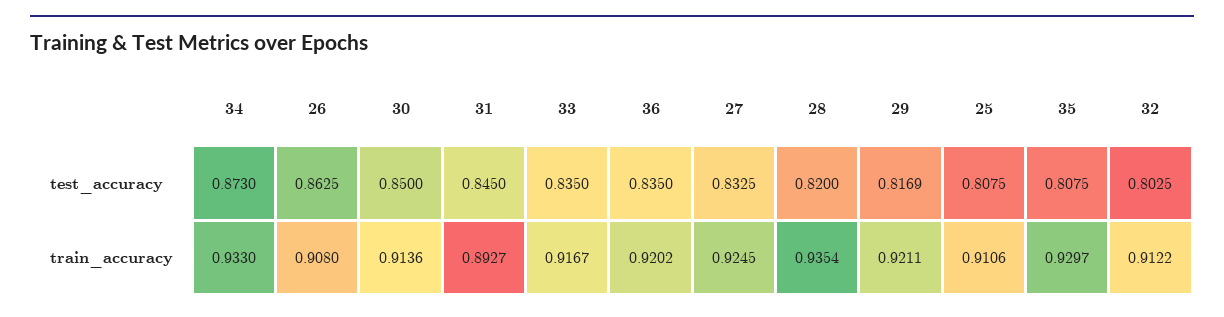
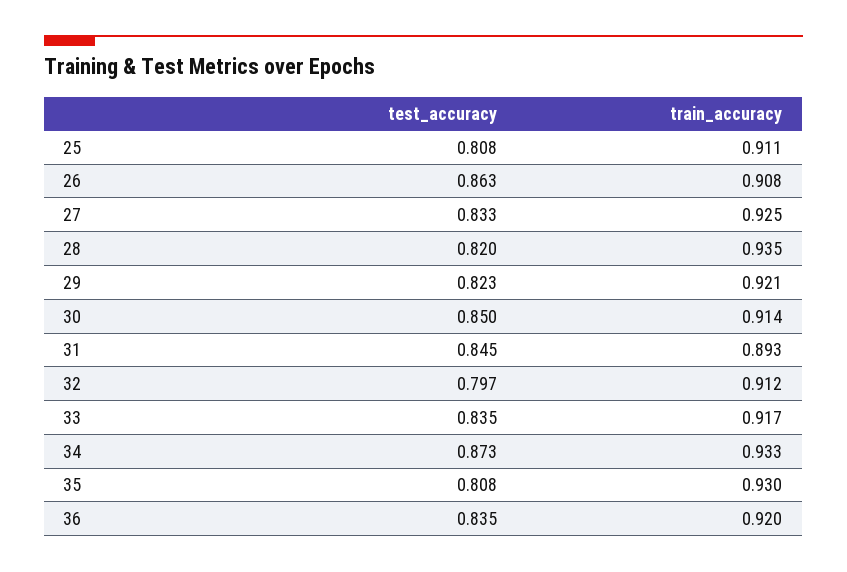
29, test_accuracy: 0.8169 -> 0.823
32, test_accuracy: 0.8025 -> 0.797

